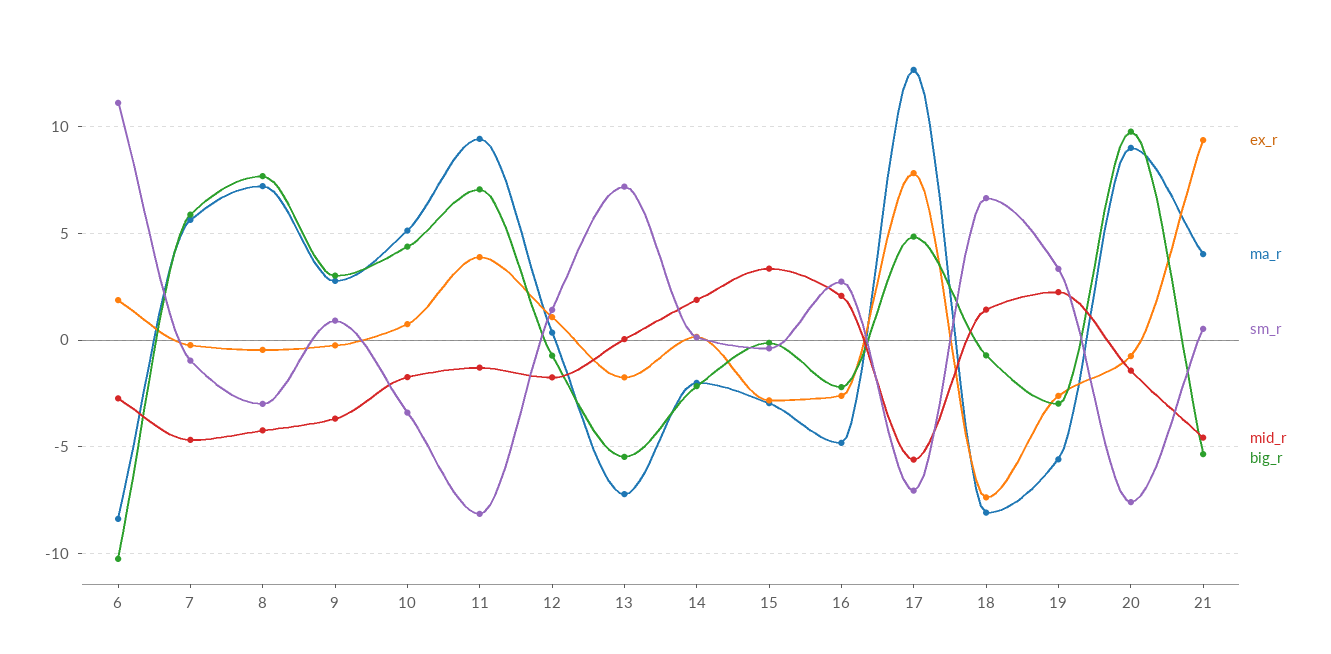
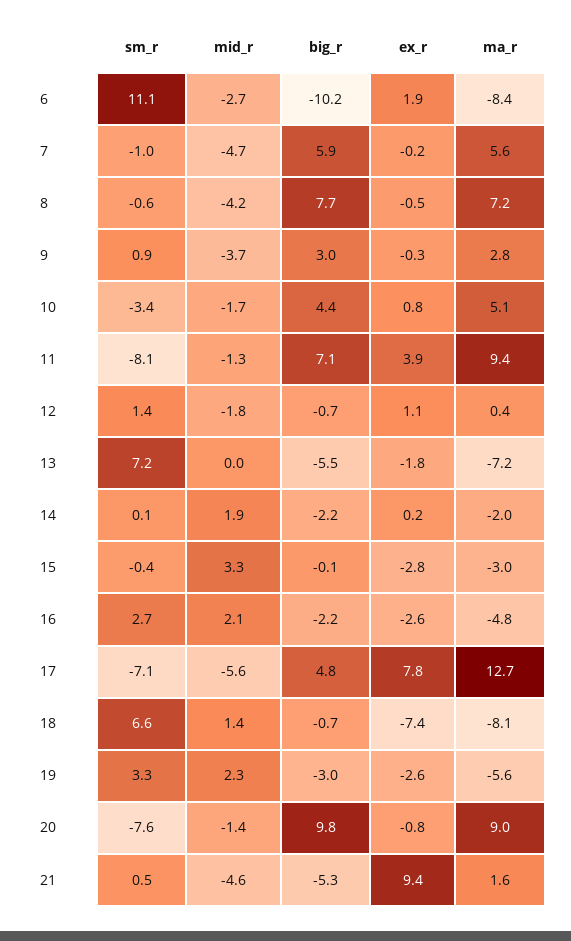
sm_r, 8: -3 -> -0.6
ma_r, 21: 4 -> 1.6

